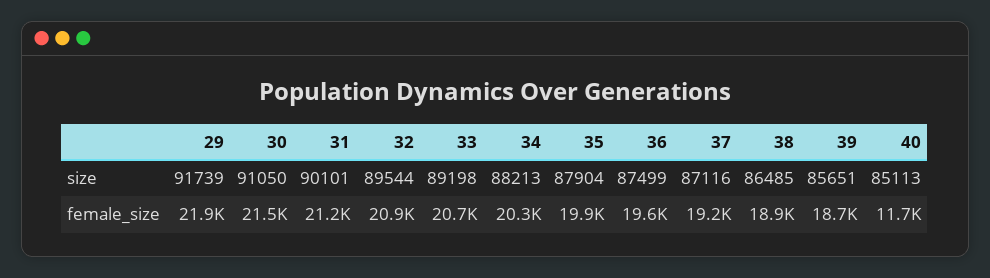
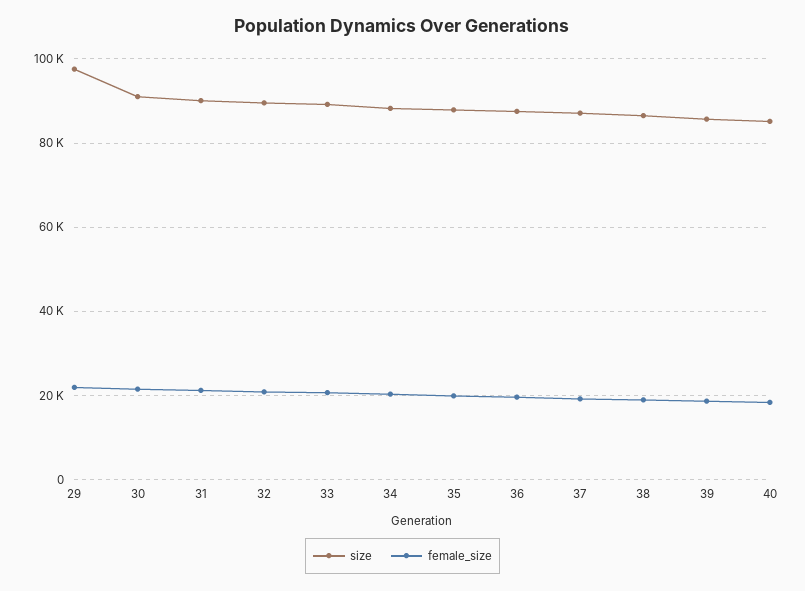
size, 29: 91739 -> 98000
female_size, 40: 11700 -> 18000

